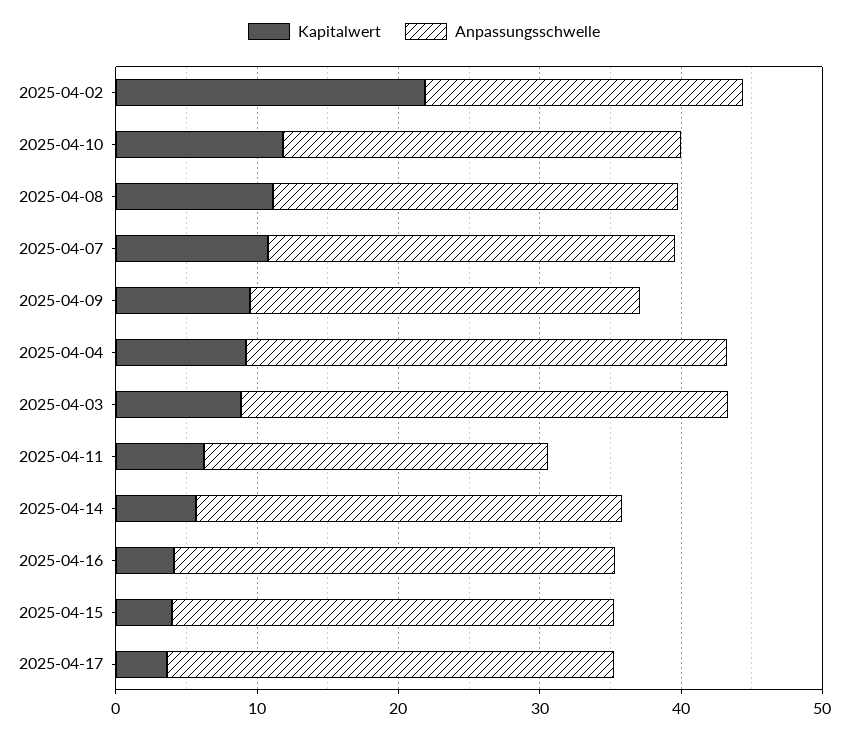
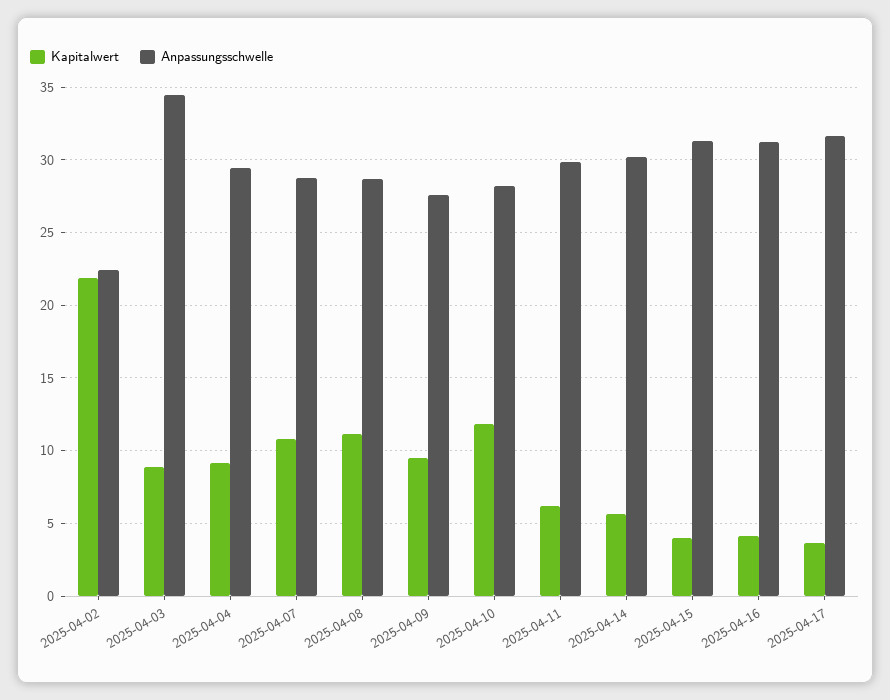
Anpassungsschwelle, 2025-04-04: 34 -> 29.5
Anpassungsschwelle, 2025-04-11: 24 -> 30

